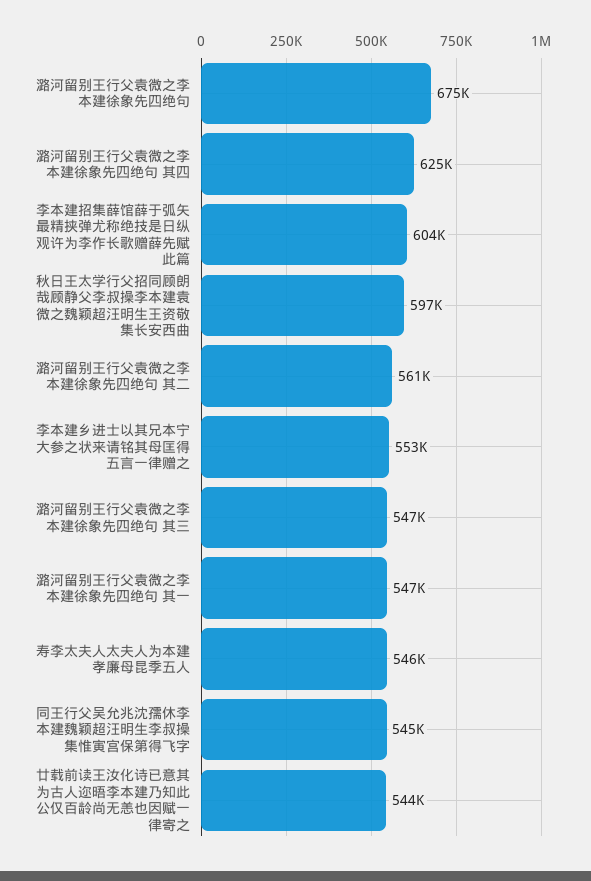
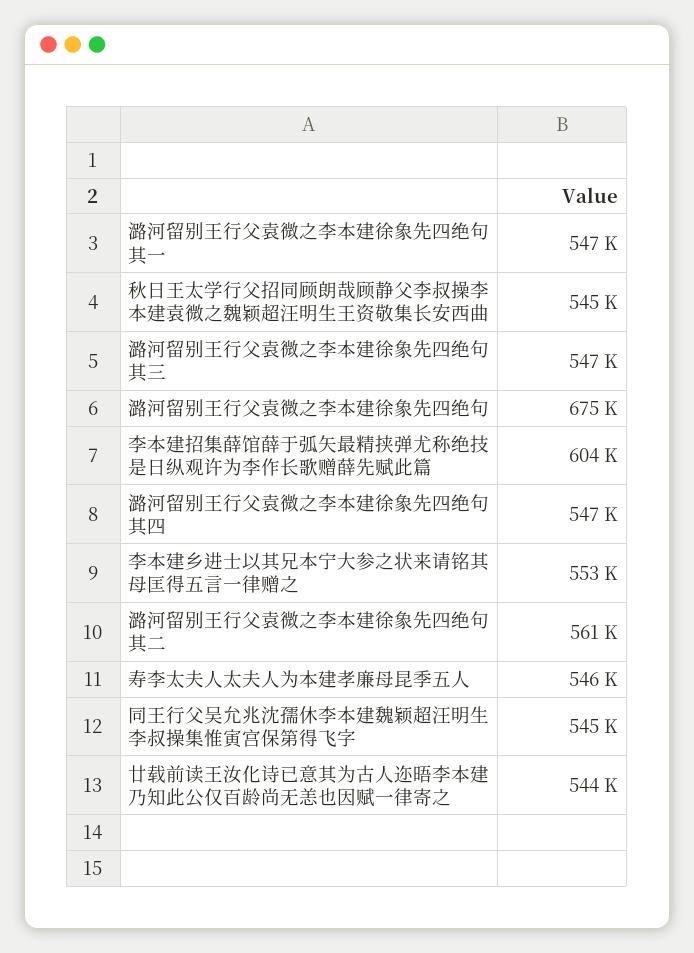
潞河留别王行父袁微之李本建徐象先四绝句 其四: 625000 -> 547000
秋日王太学行父招同顾朗哉顾静父李叔操李本建袁微之魏颖超汪明生王资敬集长安西曲: 597000 -> 545000

